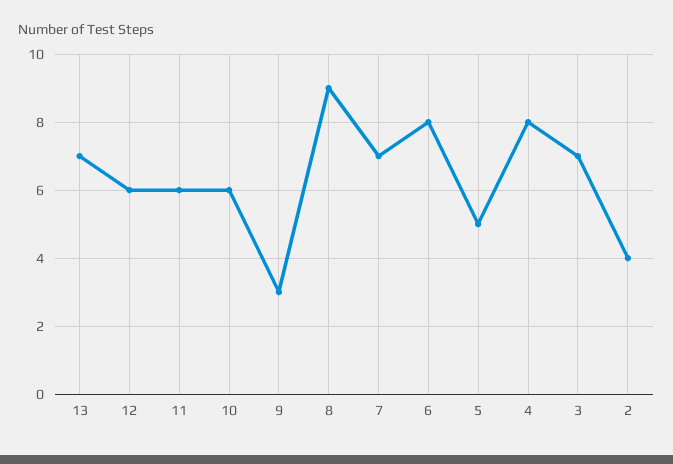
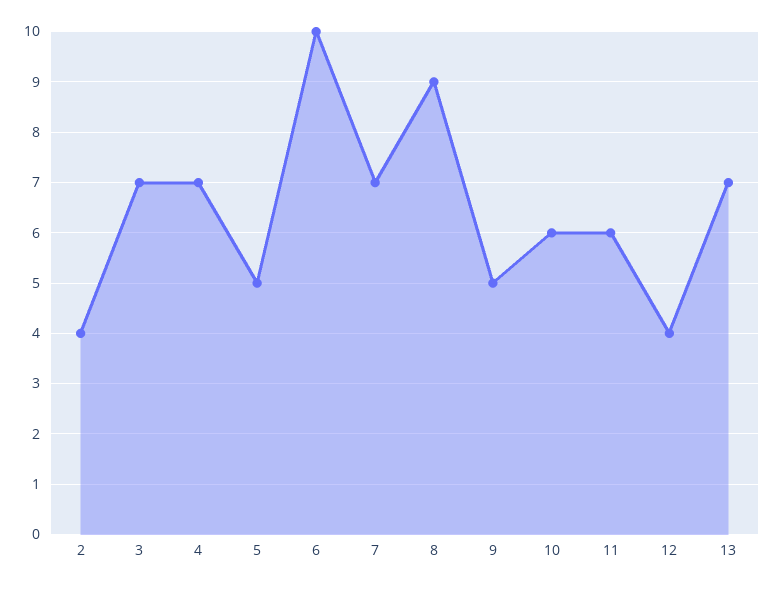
12: 6 -> 4
9: 3 -> 5
6: 8 -> 10
4: 8 -> 7

